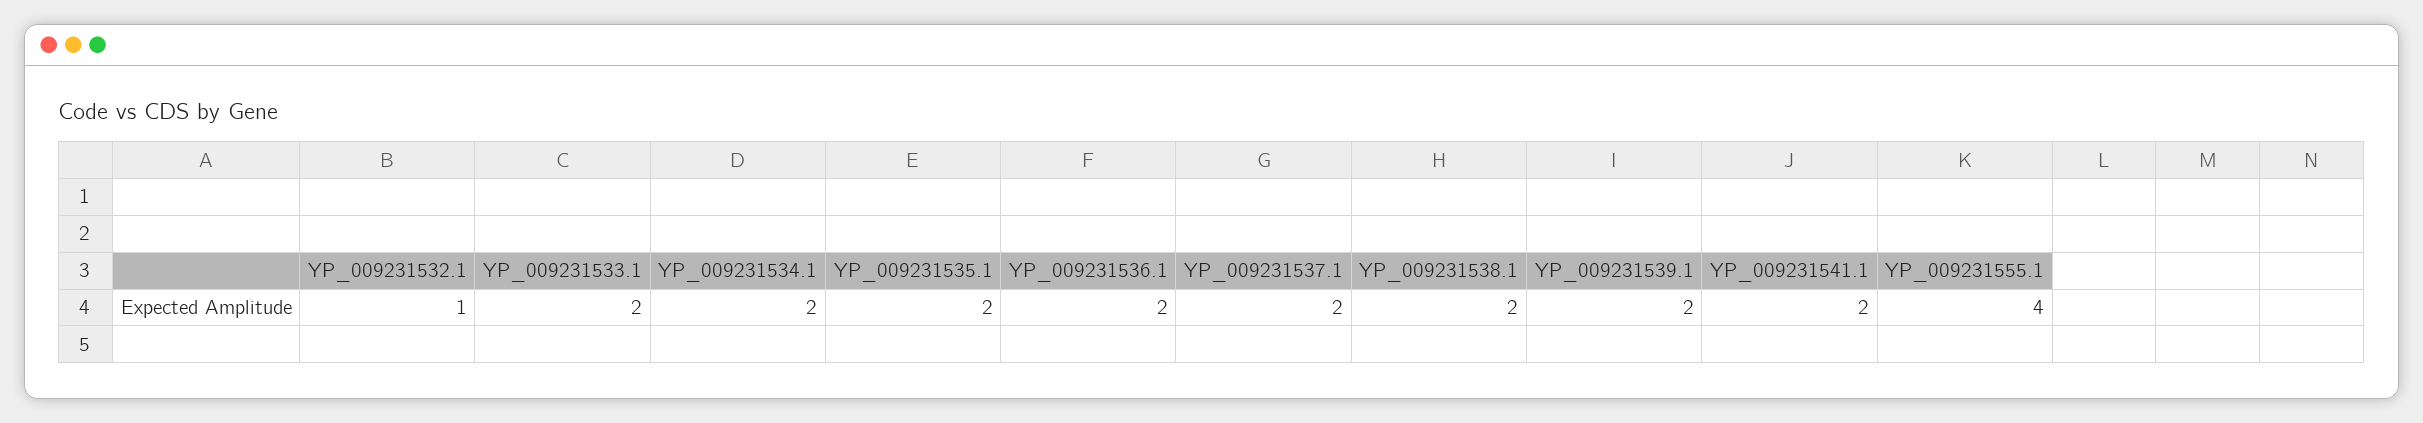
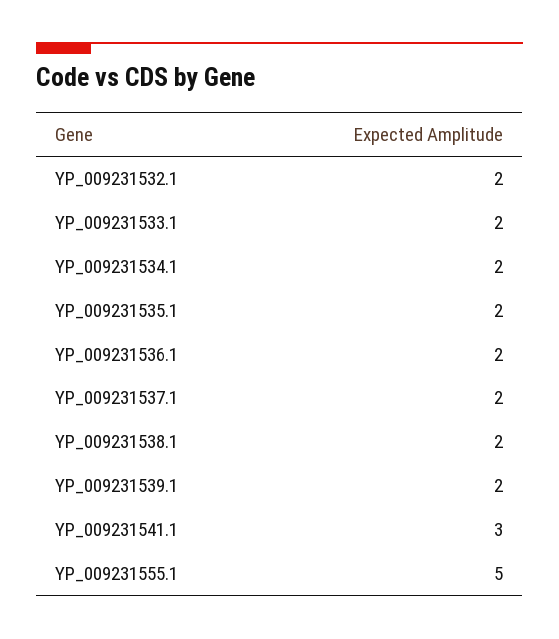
YP_009231532.1: 1 -> 2
YP_009231541.1: 2 -> 3
YP_009231555.1: 4 -> 5

